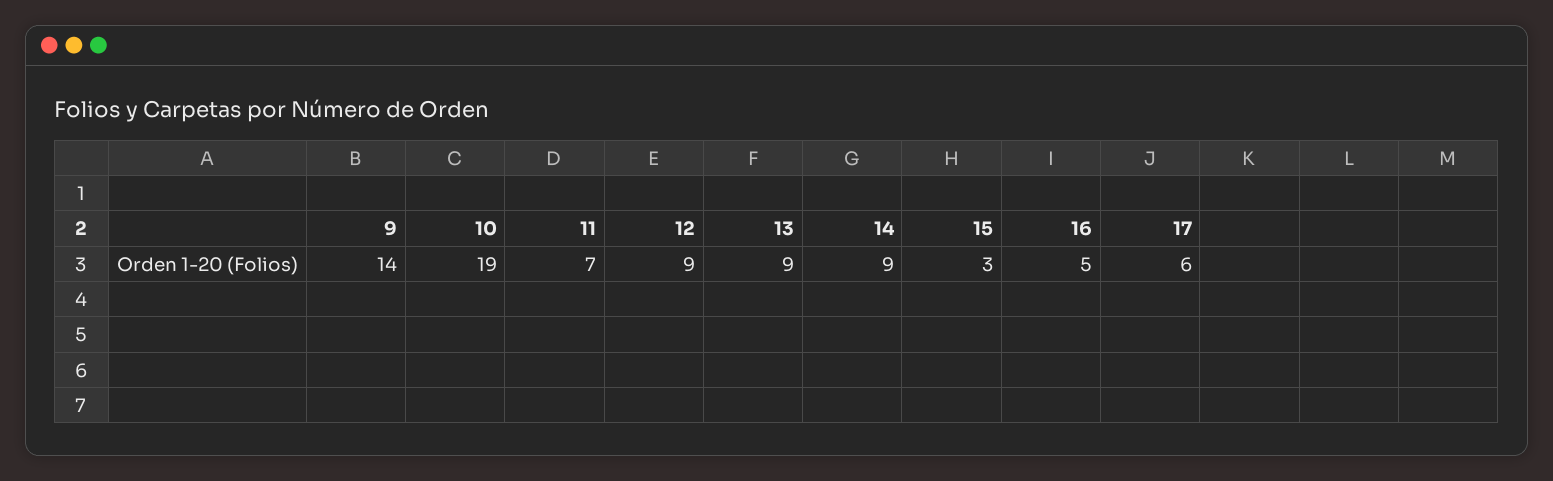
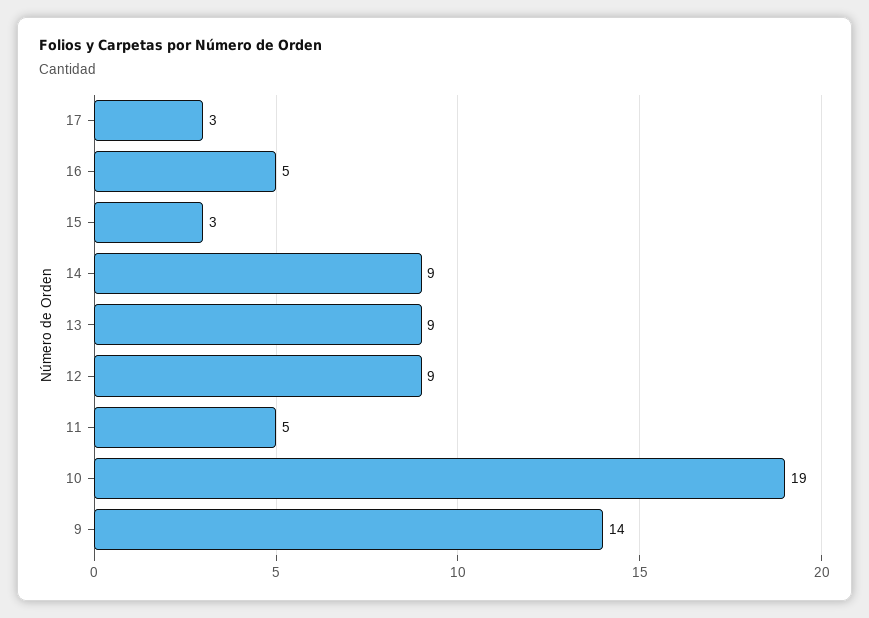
11: 7 -> 5
17: 6 -> 3

